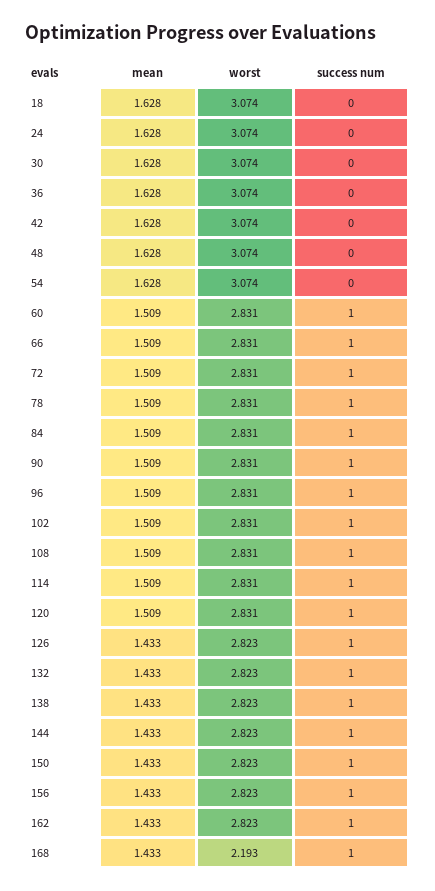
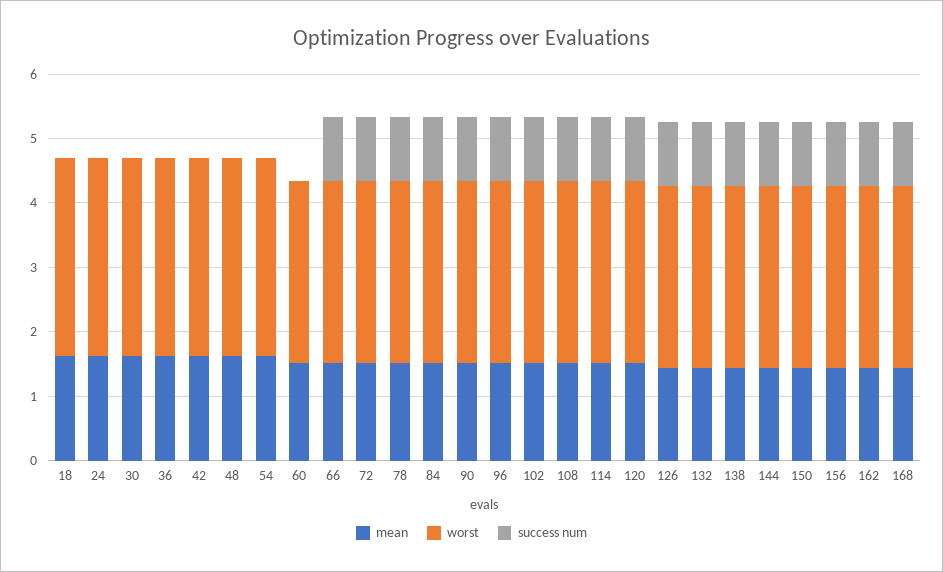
success num, 60: 1 -> 0
worst, 168: 2.193 -> 2.8

